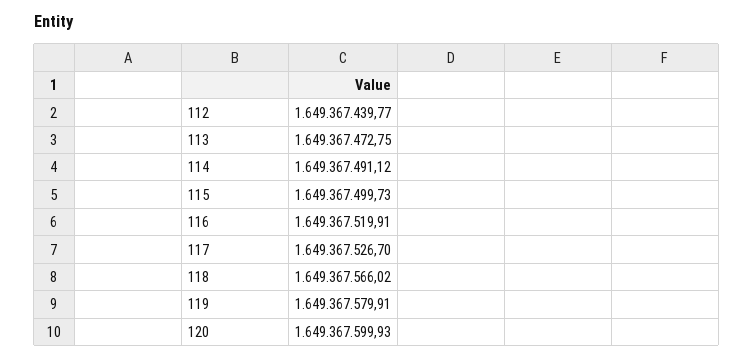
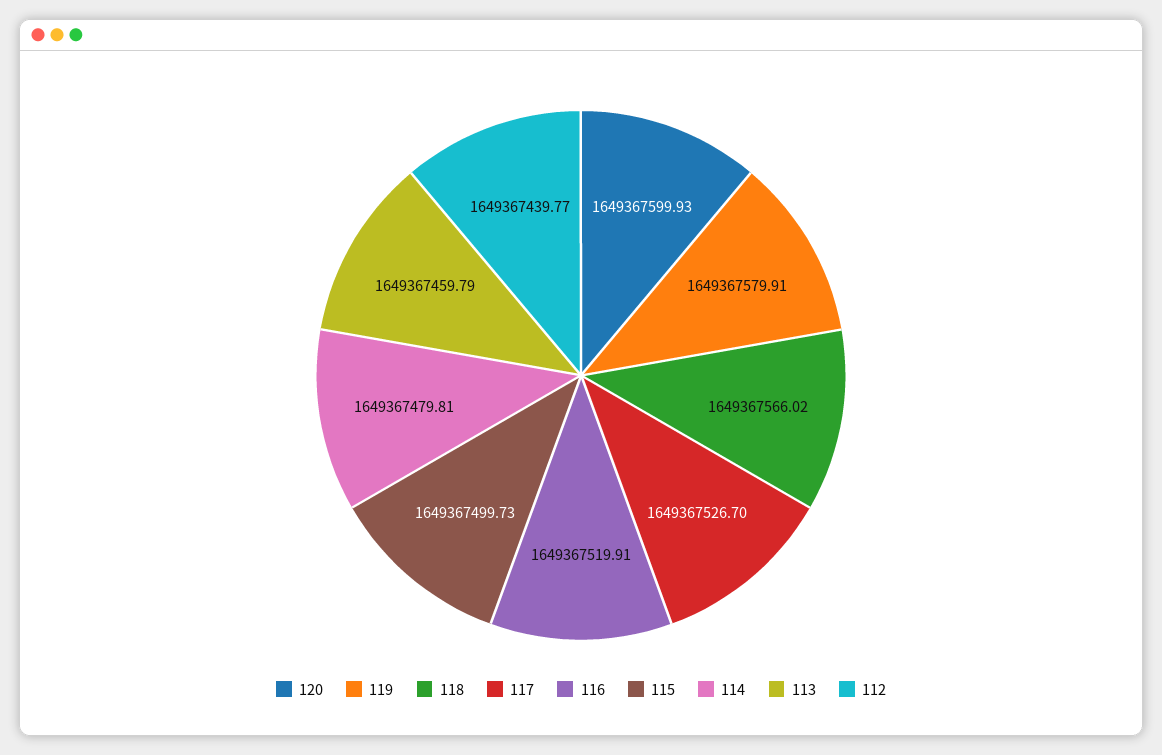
113: 1649367472.75 -> 1649367459.79
114: 1649367491.12 -> 1649367479.81

